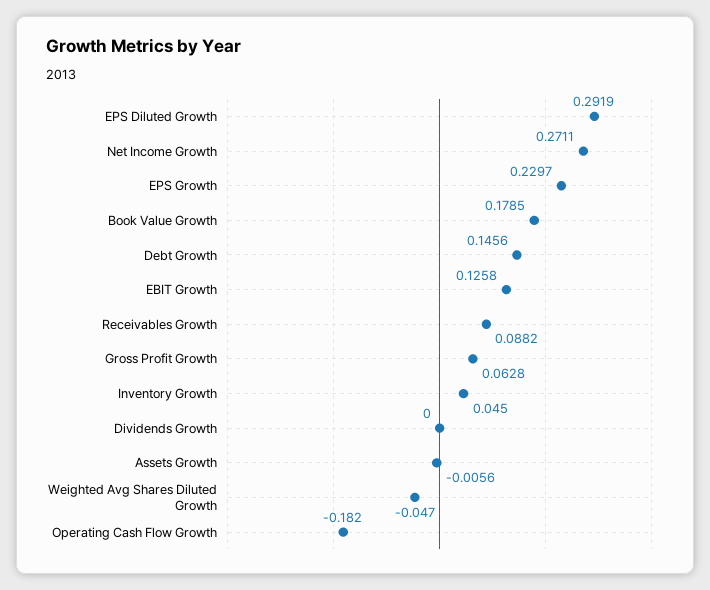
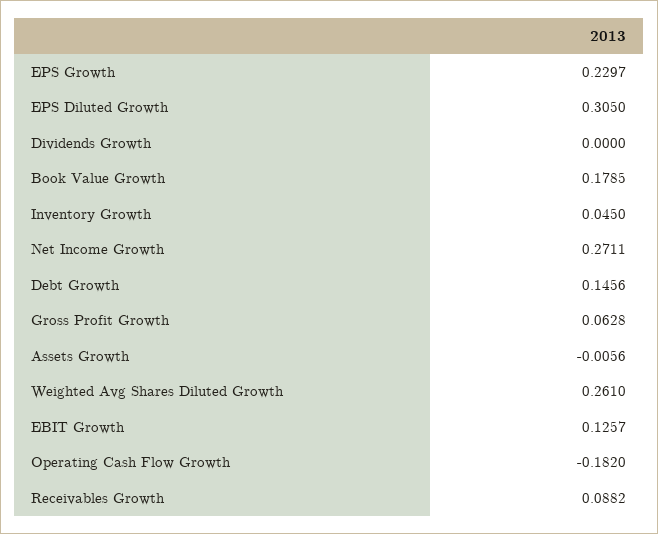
EPS Diluted Growth: 0.2919 -> 0.305
EBIT Growth: 0.1258 -> 0.1257
Weighted Avg Shares Diluted Growth: -0.047 -> 0.261

